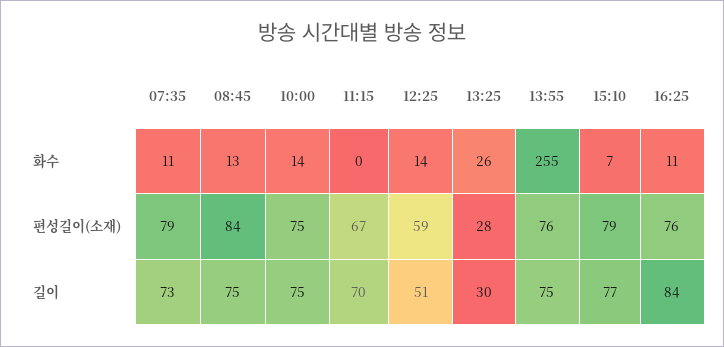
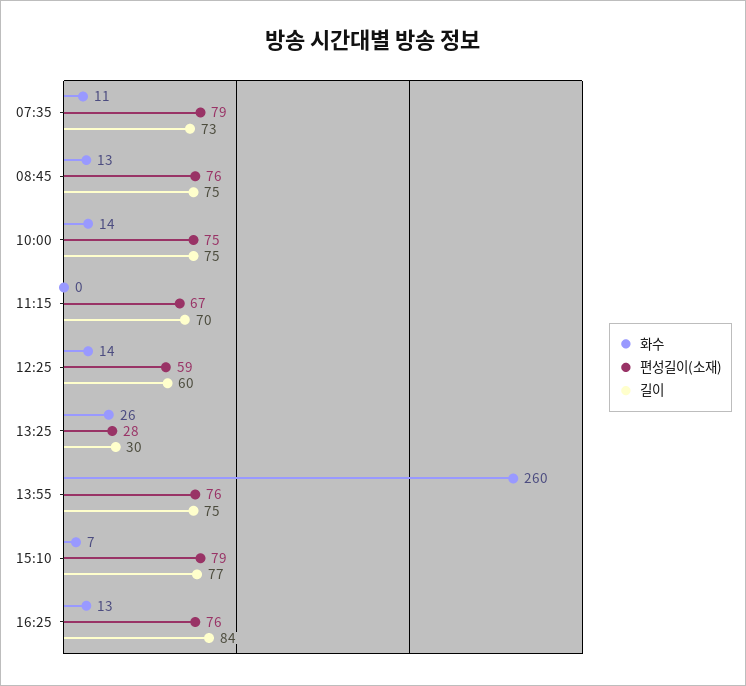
화수, 13:55: 255 -> 260
화수, 16:25: 11 -> 13
편성길이(소재), 08:45: 84 -> 76
길이, 12:25: 51 -> 60

